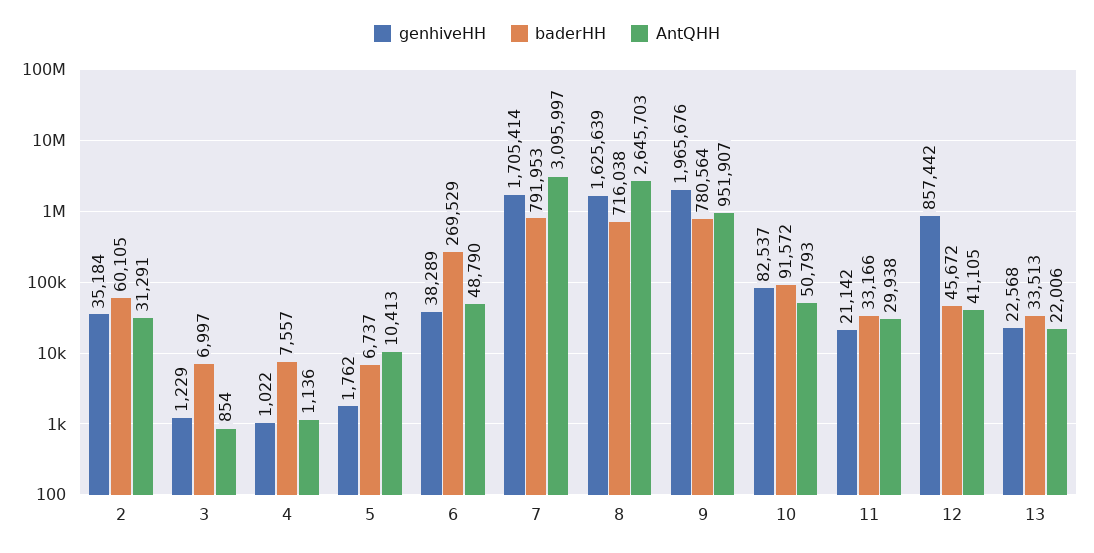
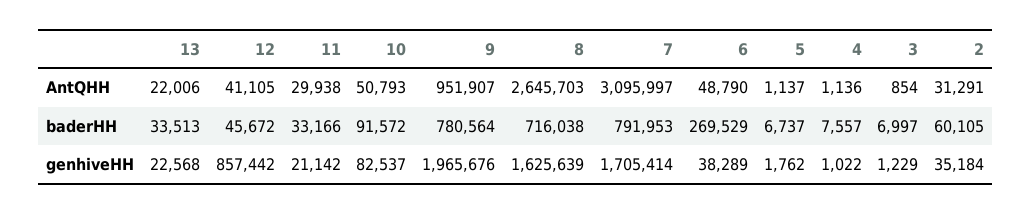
AntQHH, 5: 10413 -> 1137

